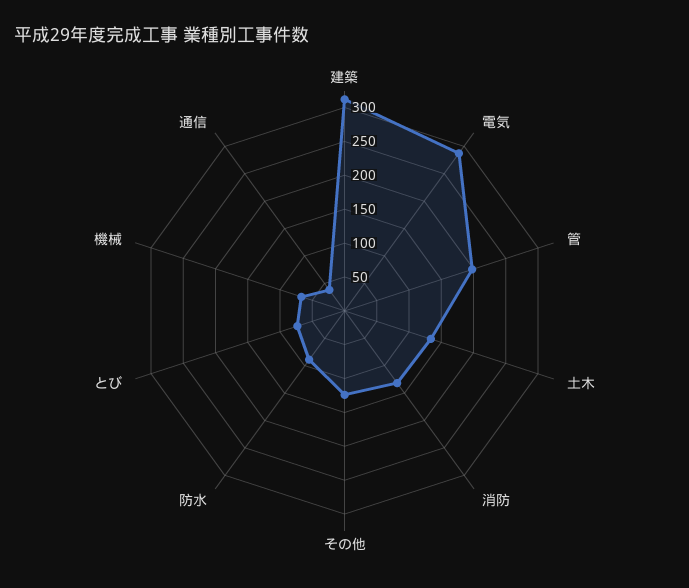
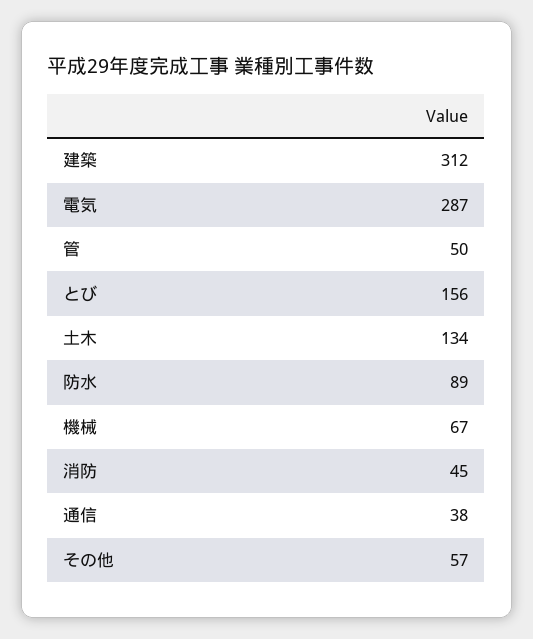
管: 200 -> 50
消防: 125 -> 45
その他: 125 -> 57
とび: 75 -> 156

